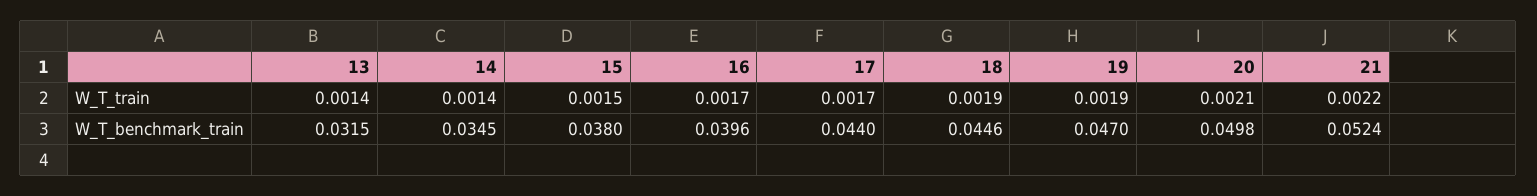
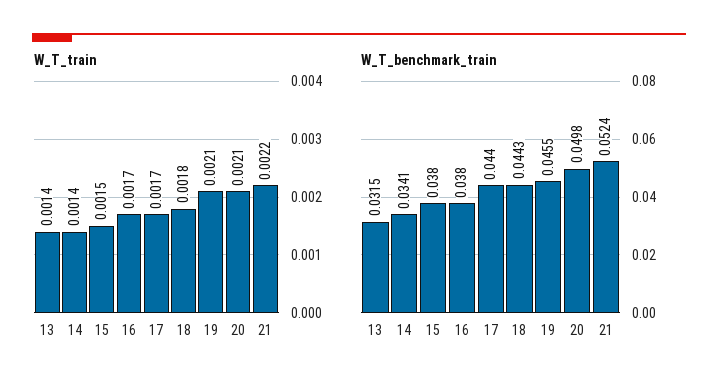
W_T_train, 18: 0.0019 -> 0.0018
W_T_train, 19: 0.0019 -> 0.0021
W_T_benchmark_train, 14: 0.0345 -> 0.0341
W_T_benchmark_train, 16: 0.0396 -> 0.038
W_T_benchmark_train, 18: 0.0446 -> 0.0443
W_T_benchmark_train, 19: 0.047 -> 0.0455

